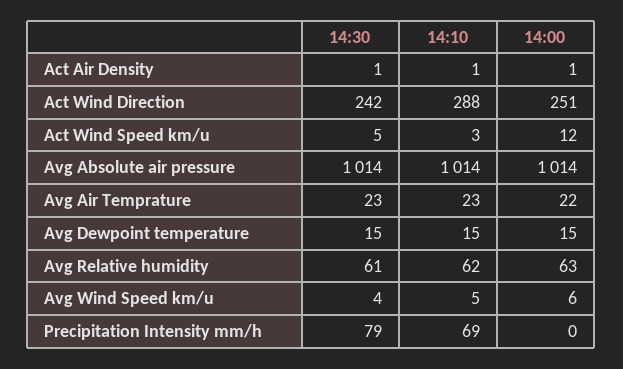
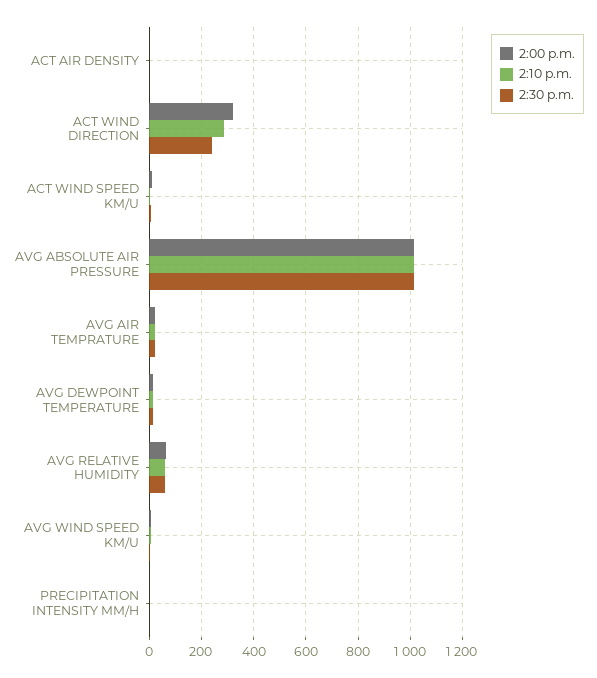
14:00, Act Wind Direction: 251 -> 325
14:30, Precipitation Intensity mm/h: 79 -> 0
14:10, Precipitation Intensity mm/h: 69 -> 0

